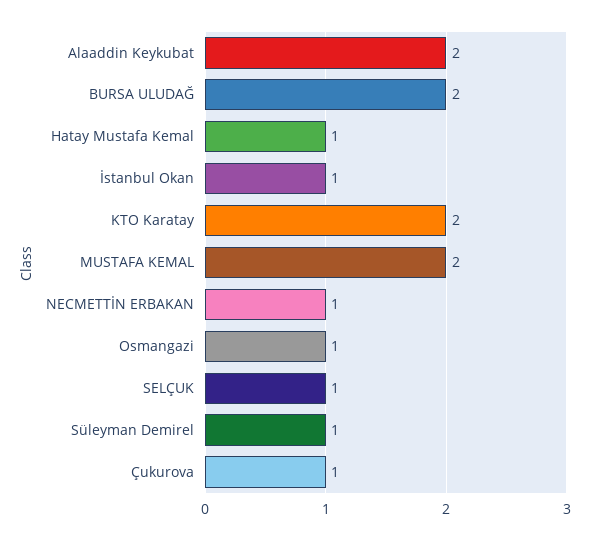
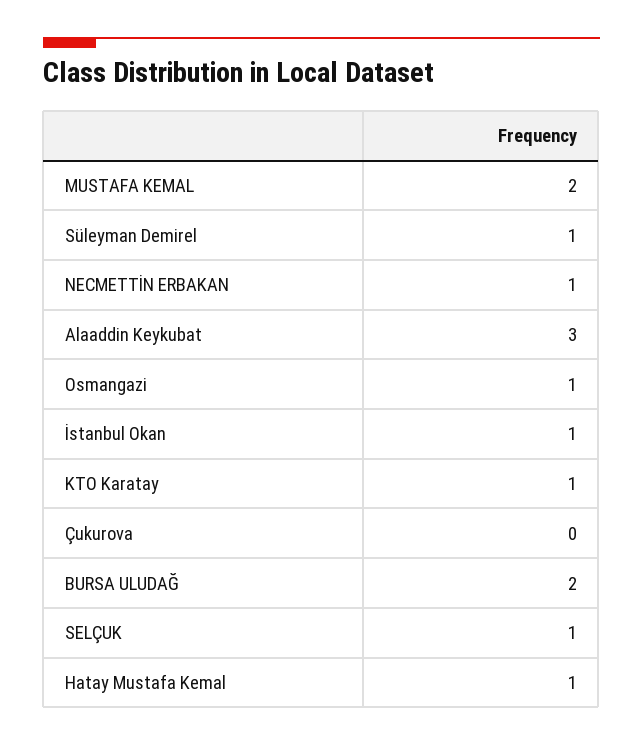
Alaaddin Keykubat: 2 -> 3
KTO Karatay: 2 -> 1
Çukurova: 1 -> 0

